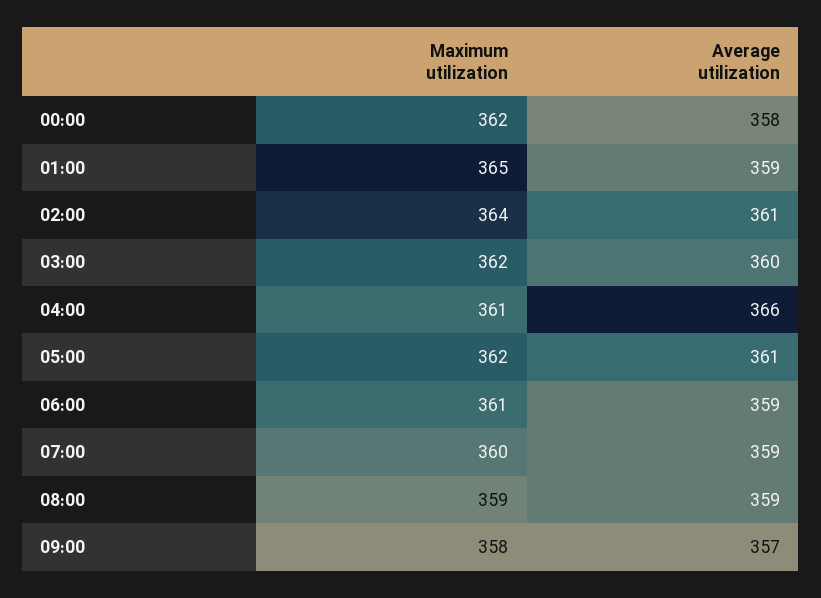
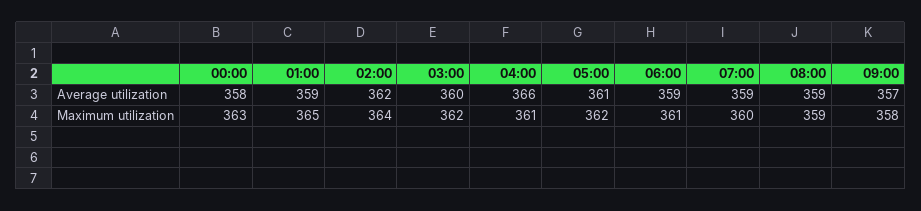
Maximum utilization, 00:00: 362 -> 363
Average utilization, 02:00: 361 -> 362

